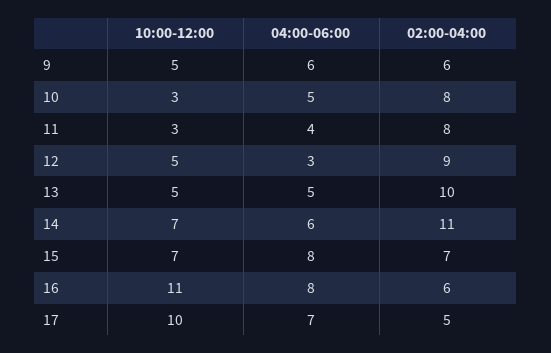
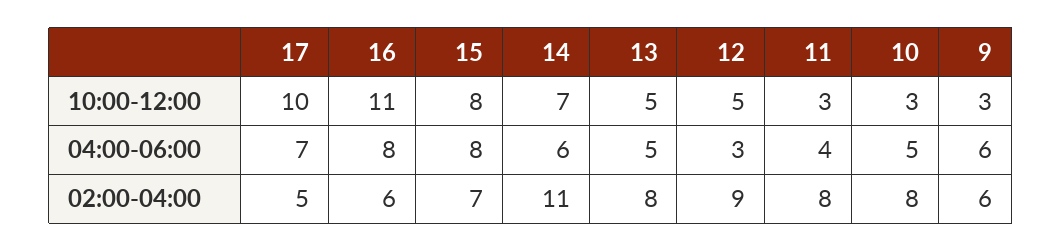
10:00-12:00, 9: 5 -> 3
02:00-04:00, 13: 10 -> 8
10:00-12:00, 15: 7 -> 8

